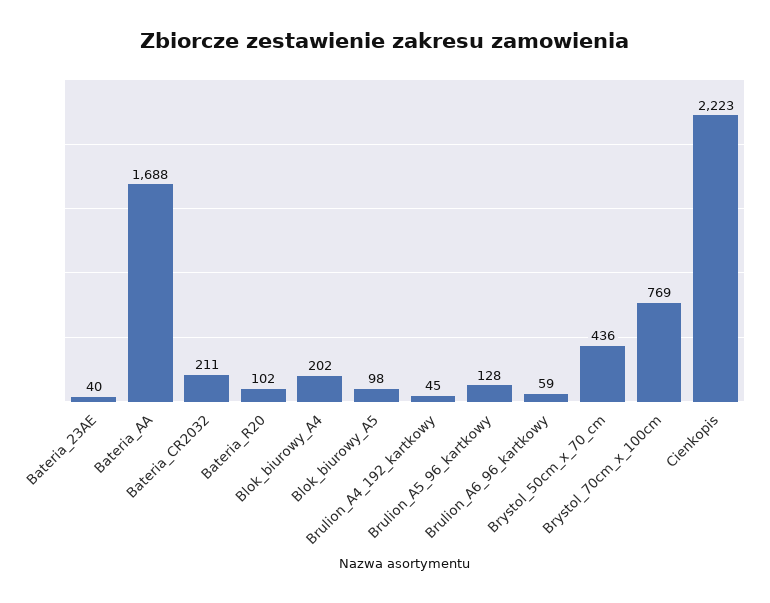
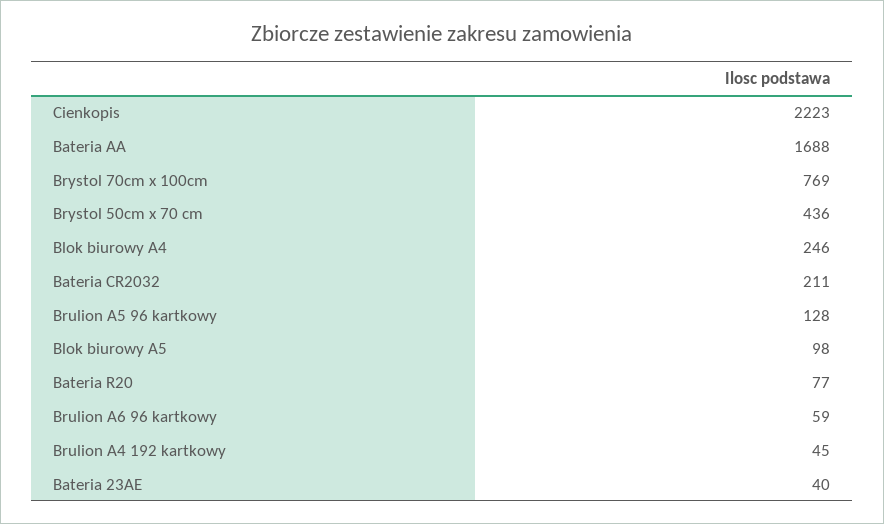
Bateria_R20: 102 -> 77
Blok_biurowy_A4: 202 -> 246

